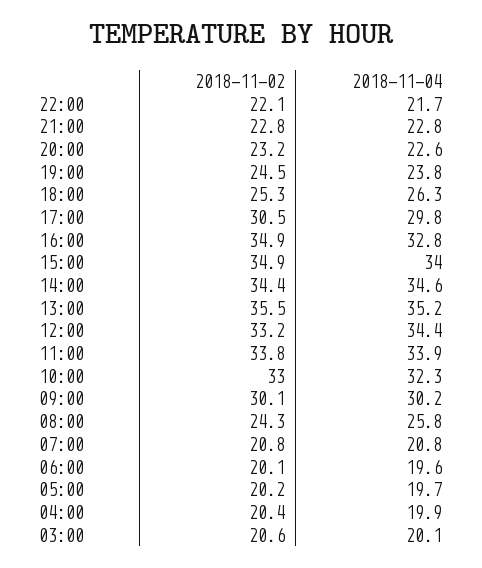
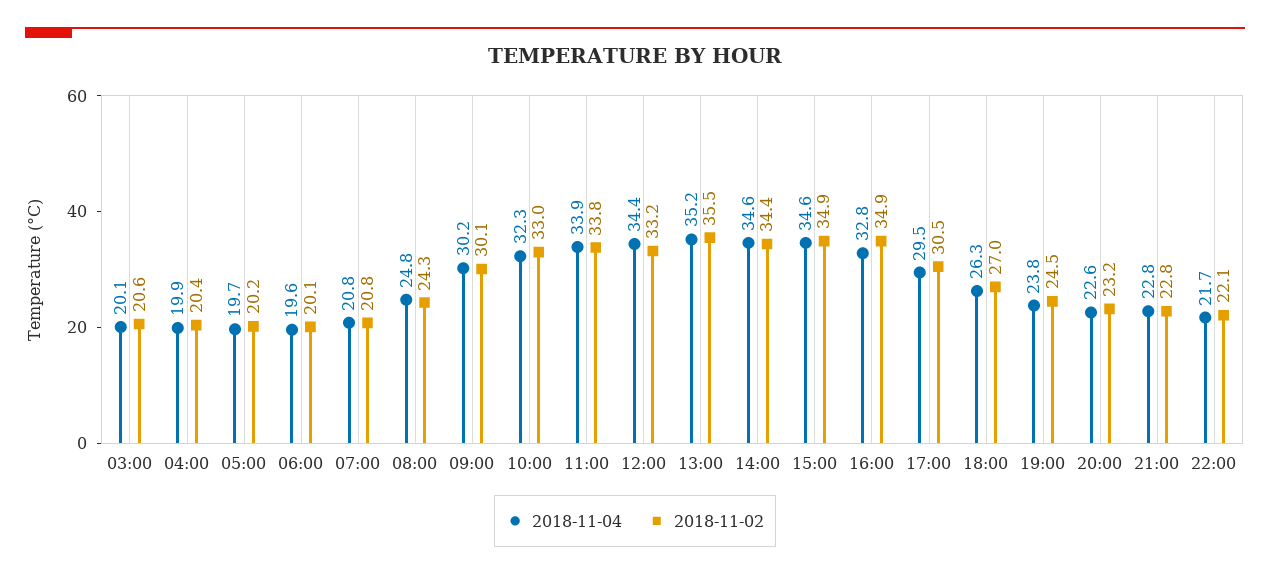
2018-11-02, 18:00: 25.3 -> 27
2018-11-04, 17:00: 29.8 -> 29.5
2018-11-04, 15:00: 34 -> 34.6
2018-11-04, 08:00: 25.8 -> 24.8

